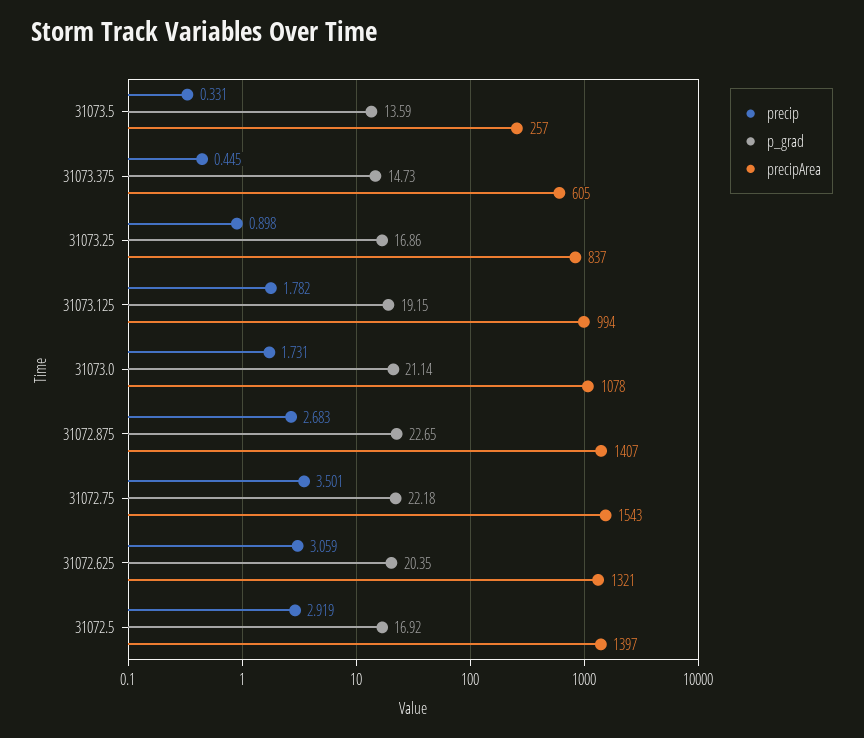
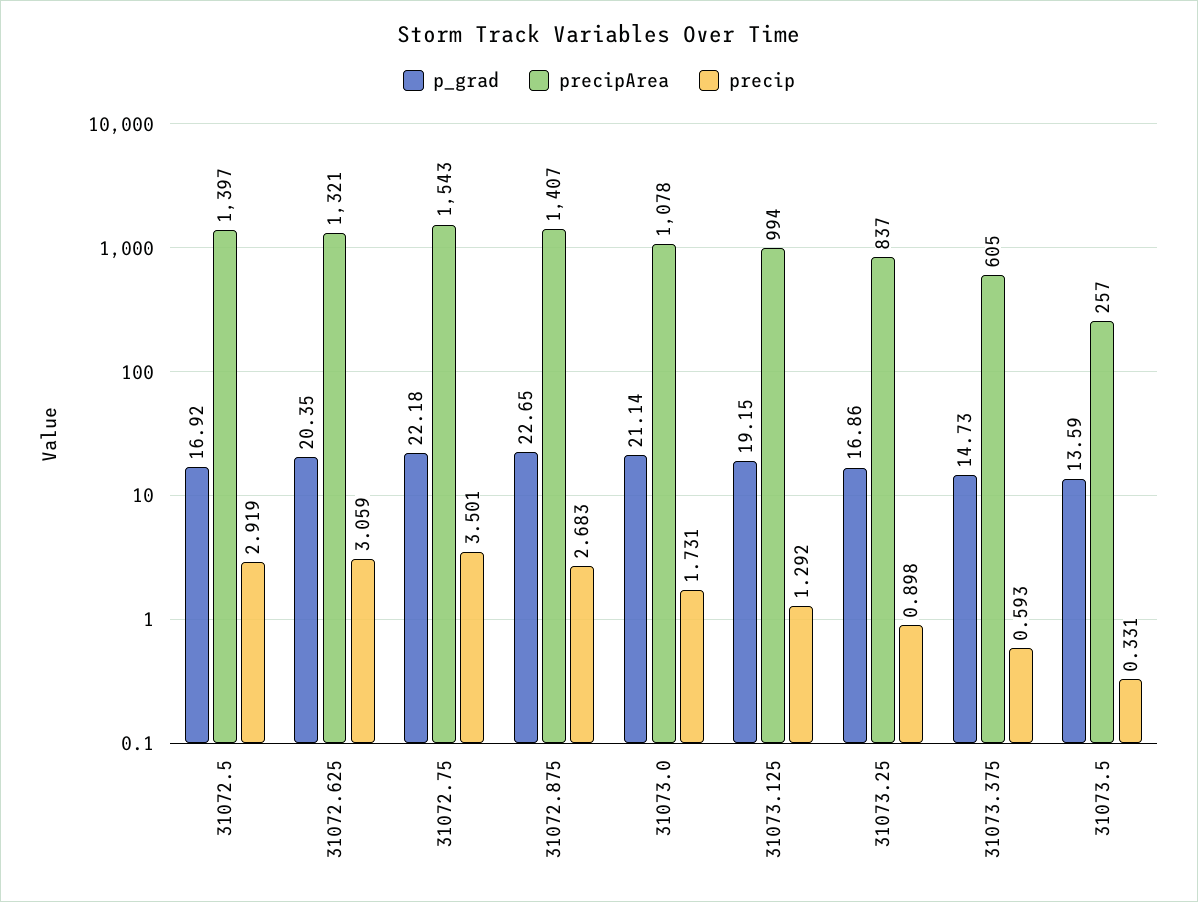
precip, 31073.375: 0.445 -> 0.593
precip, 31073.125: 1.782 -> 1.292

